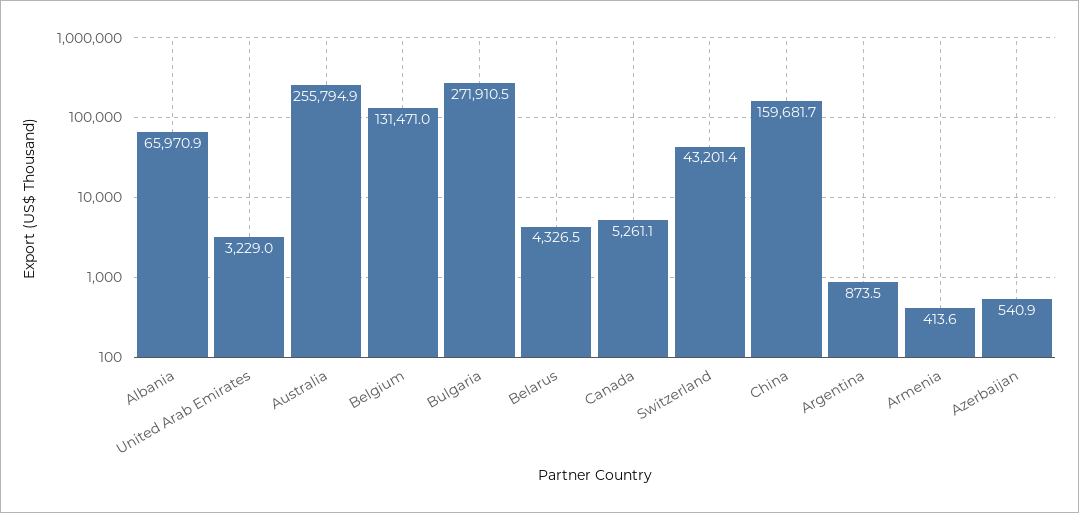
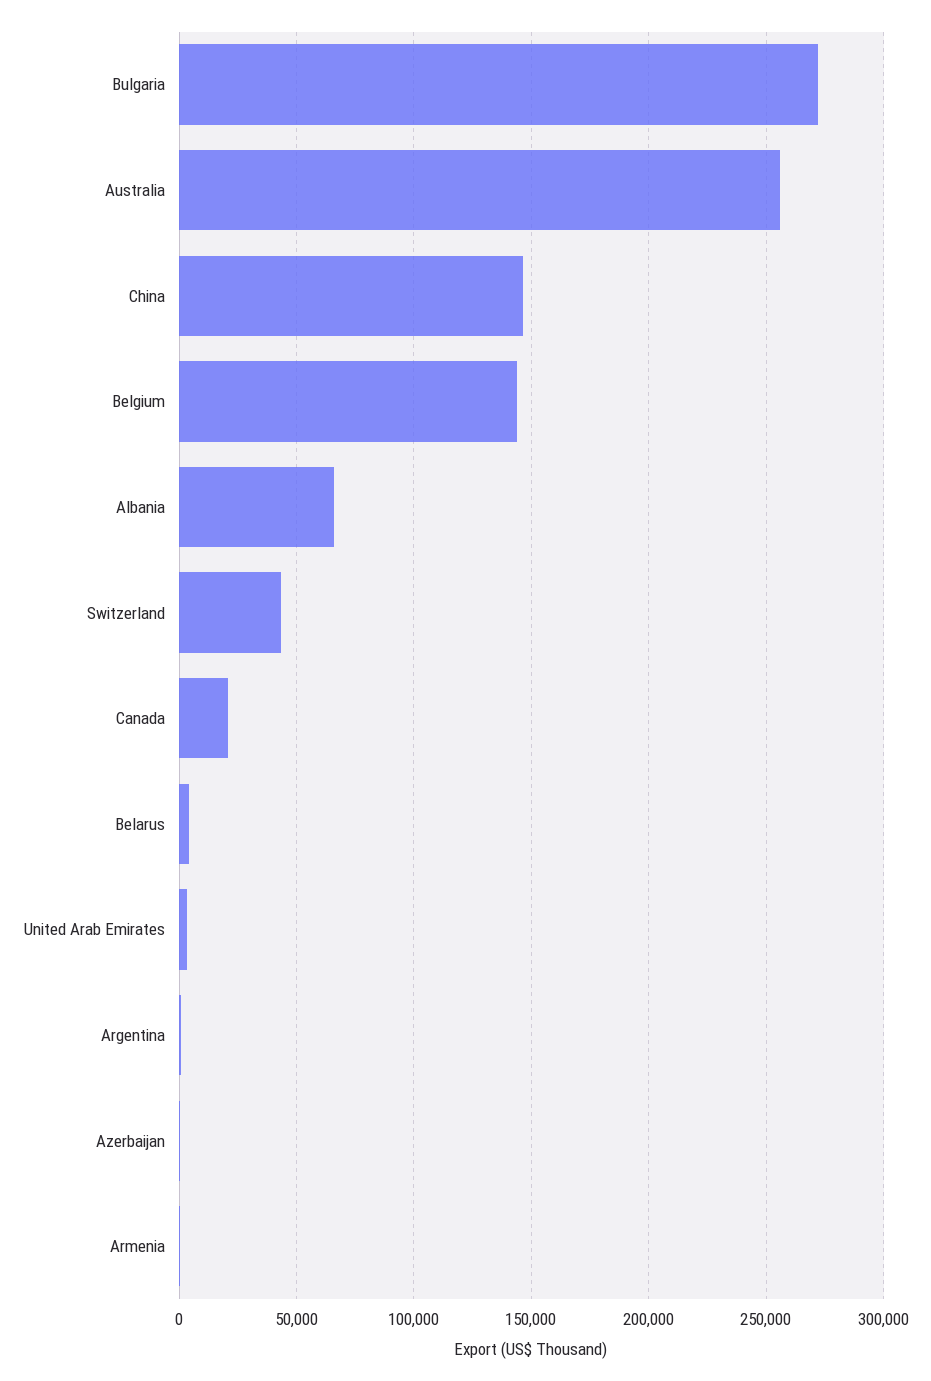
Belgium: 131471 -> 145000
Canada: 5261.1 -> 20000
China: 159681.7 -> 145000

